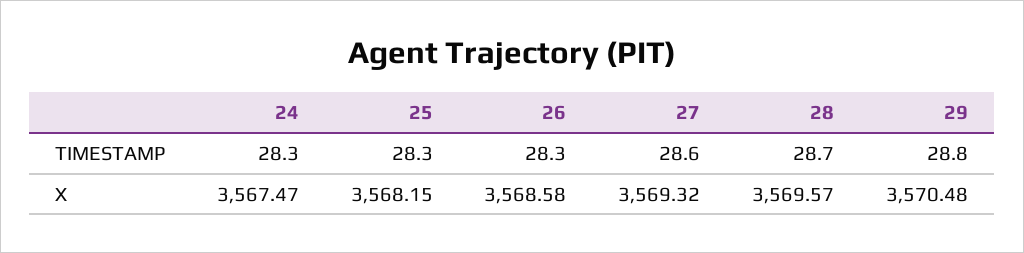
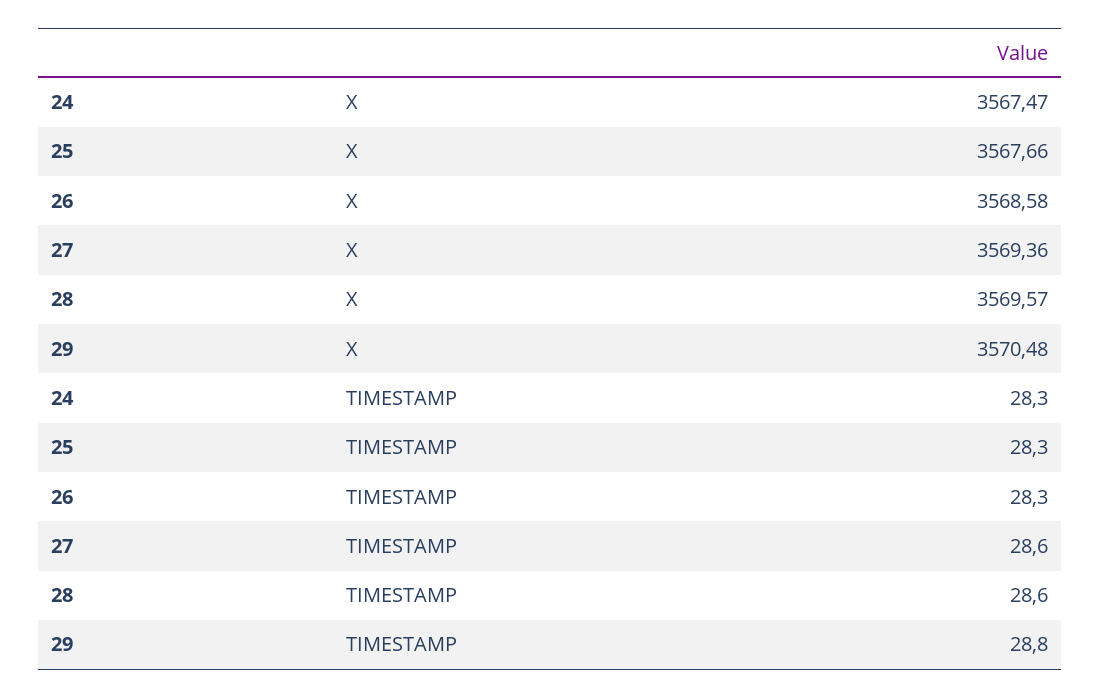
28, TIMESTAMP: 28.7 -> 28.6
25, X: 3568.15 -> 3567.66
27, X: 3569.32 -> 3569.36

